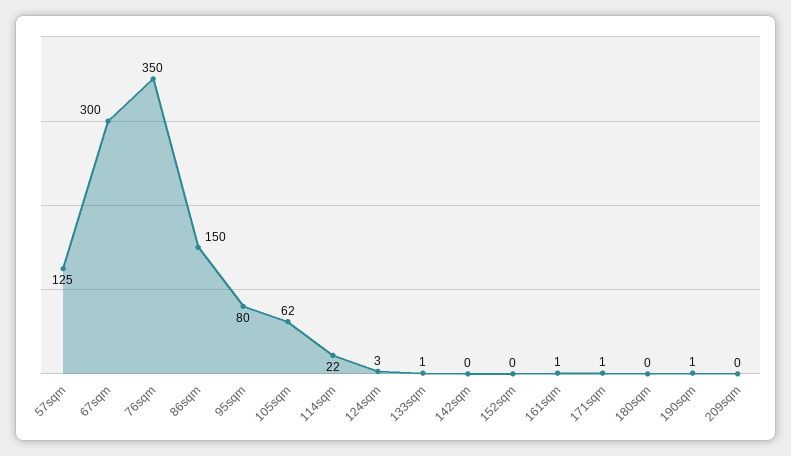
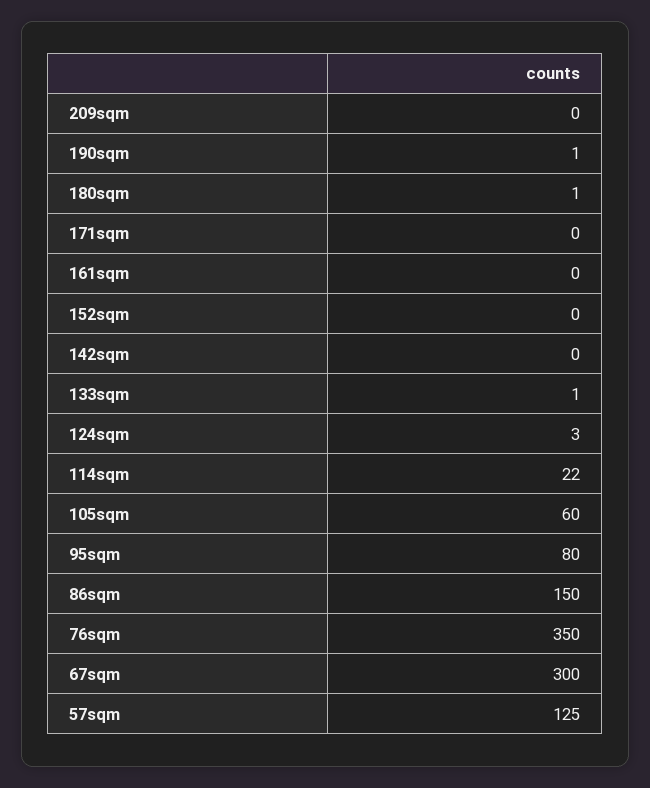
105sqm: 62 -> 60
161sqm: 1 -> 0
171sqm: 1 -> 0
180sqm: 0 -> 1

